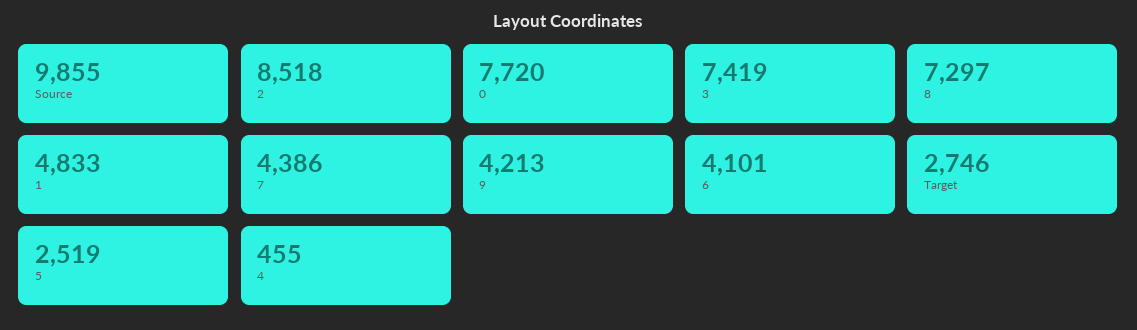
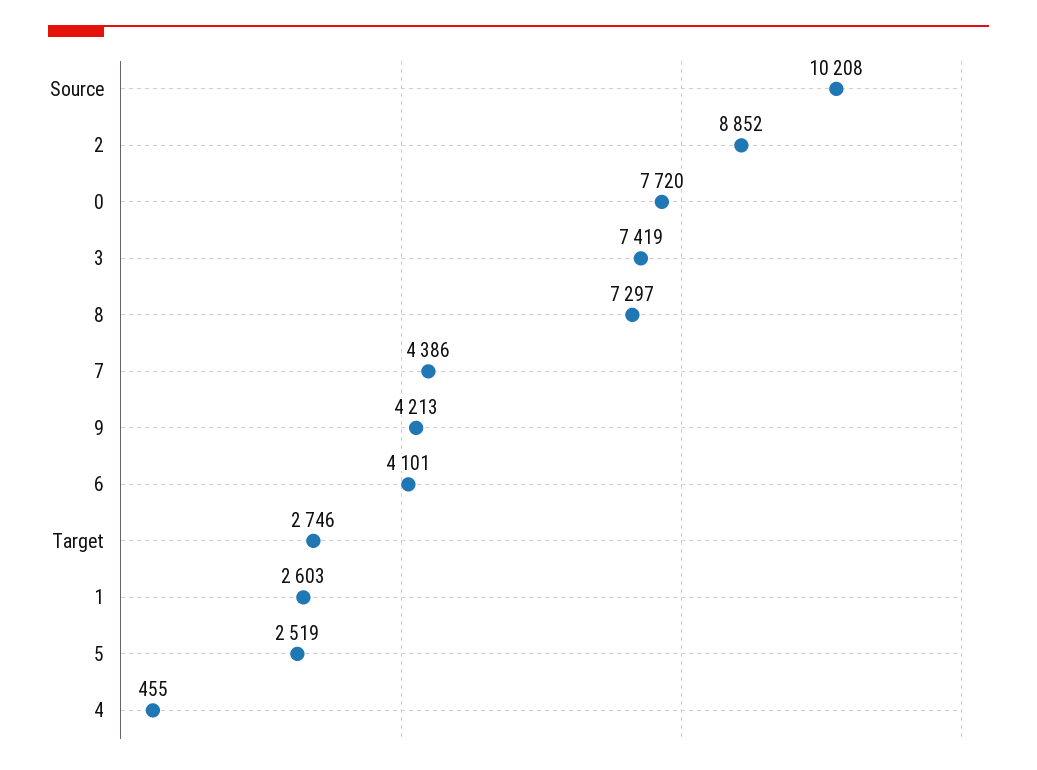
Source: 9855 -> 10208
2: 8518 -> 8852
1: 4833 -> 2603

